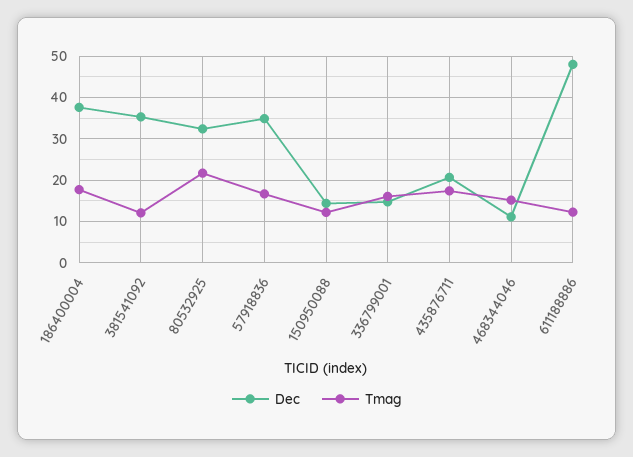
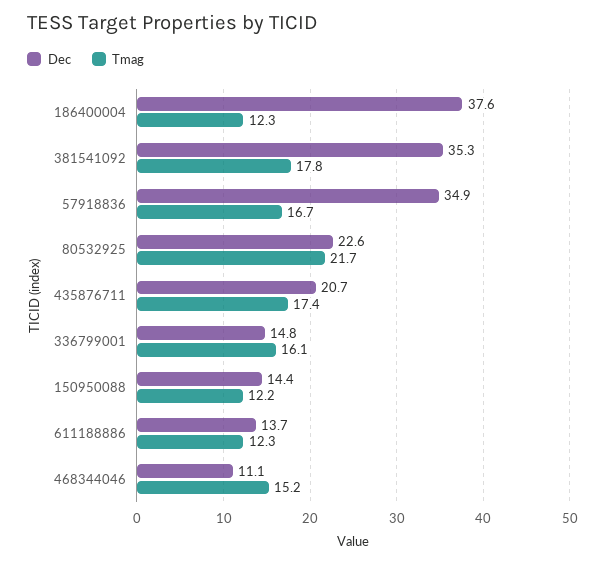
Tmag, 186400004: 18 -> 12.3
Tmag, 381541092: 12 -> 17.8
Dec, 80532925: 32 -> 22.6
Dec, 611188886: 48 -> 13.7

